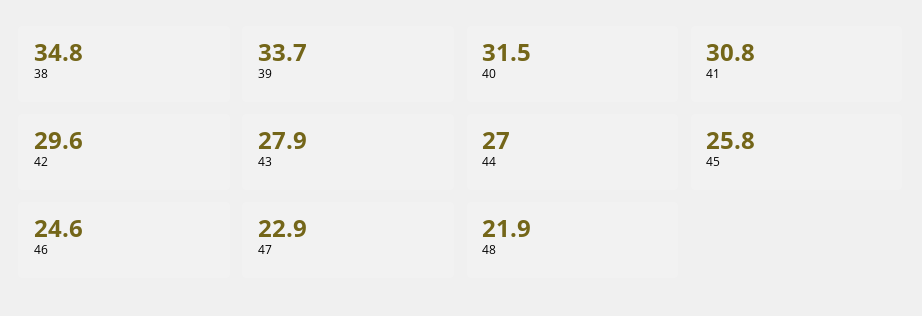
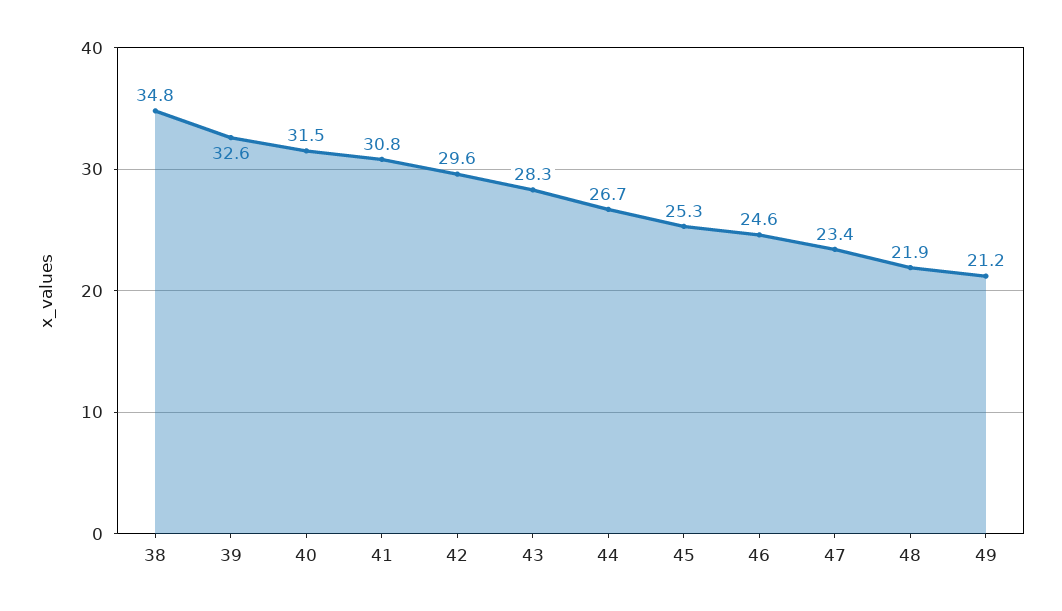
39: 33.7 -> 32.6
43: 27.9 -> 28.3
44: 27 -> 26.7
45: 25.8 -> 25.3
47: 22.9 -> 23.4
49: none -> 21.2

